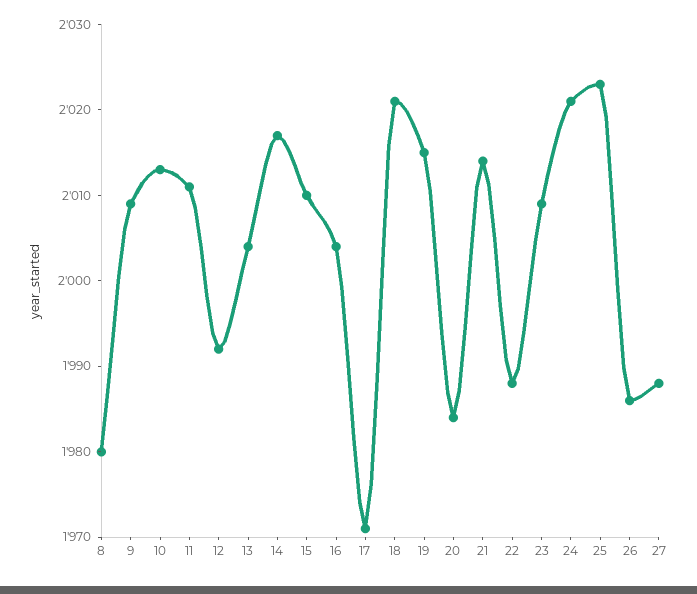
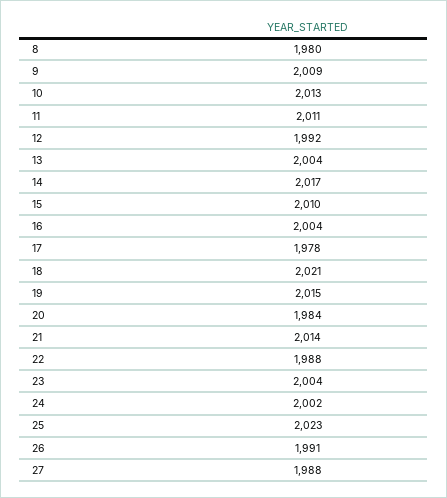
17: 1971 -> 1978
23: 2009 -> 2004
24: 2021 -> 2002
26: 1986 -> 1991

